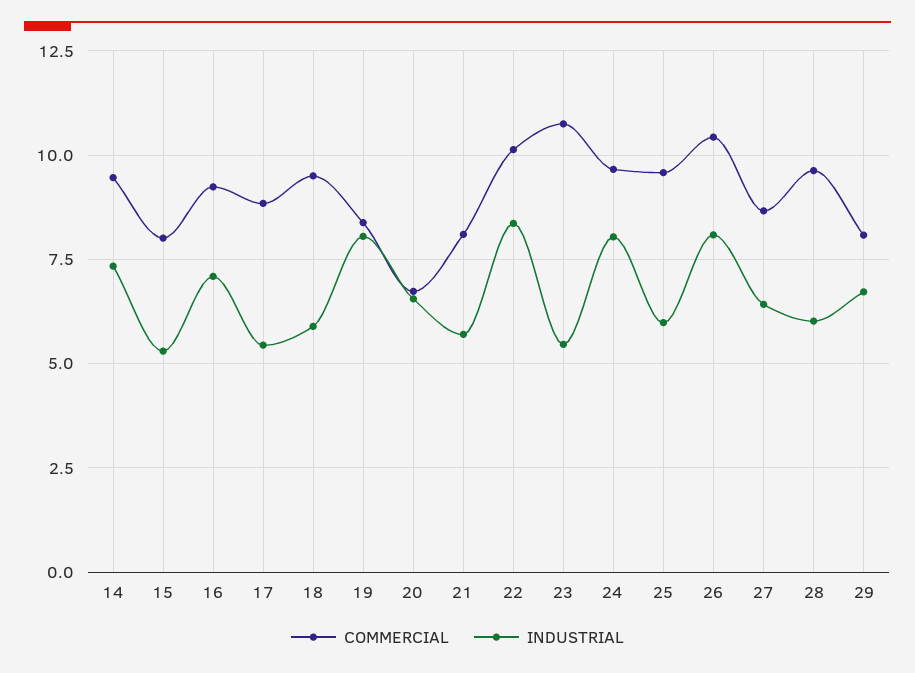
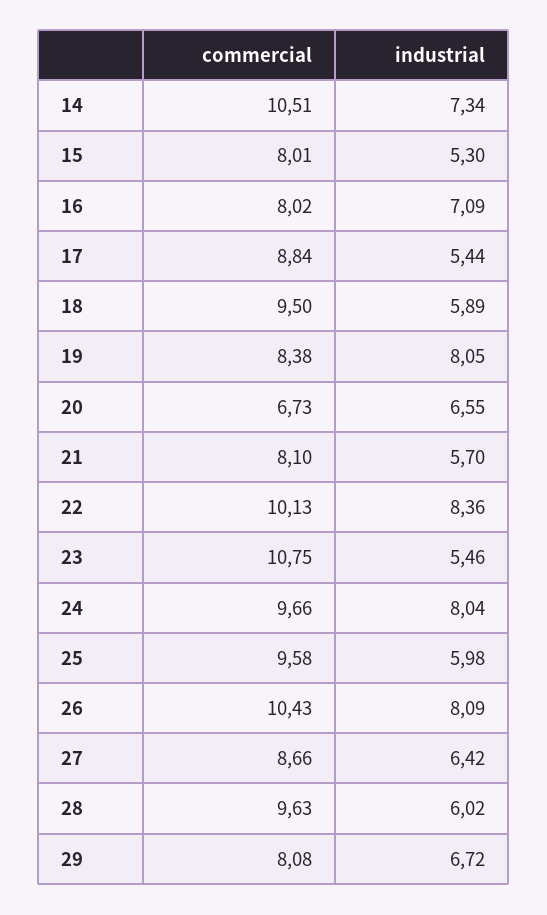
COMMERCIAL, 14: 9.5 -> 10.51
COMMERCIAL, 16: 9.25 -> 8.02

